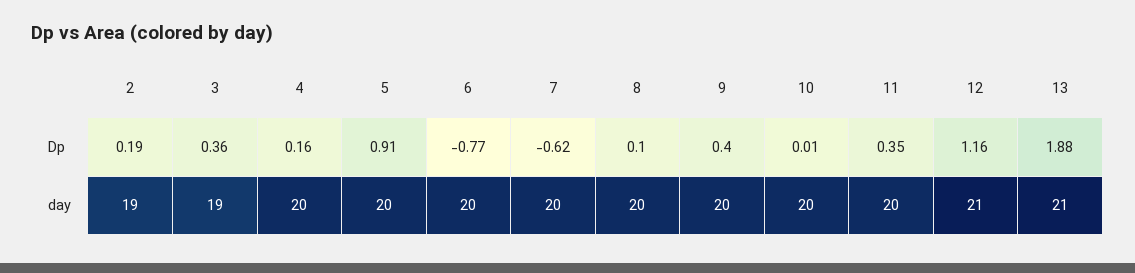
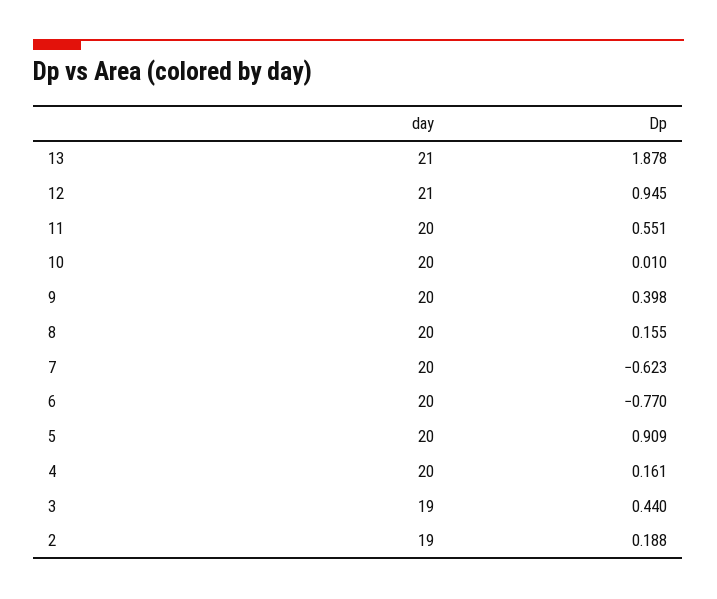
3, Dp: 0.36 -> 0.44
8, Dp: 0.1 -> 0.155
11, Dp: 0.35 -> 0.551
12, Dp: 1.16 -> 0.945

